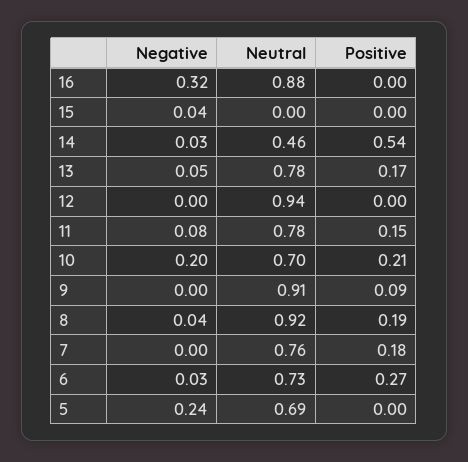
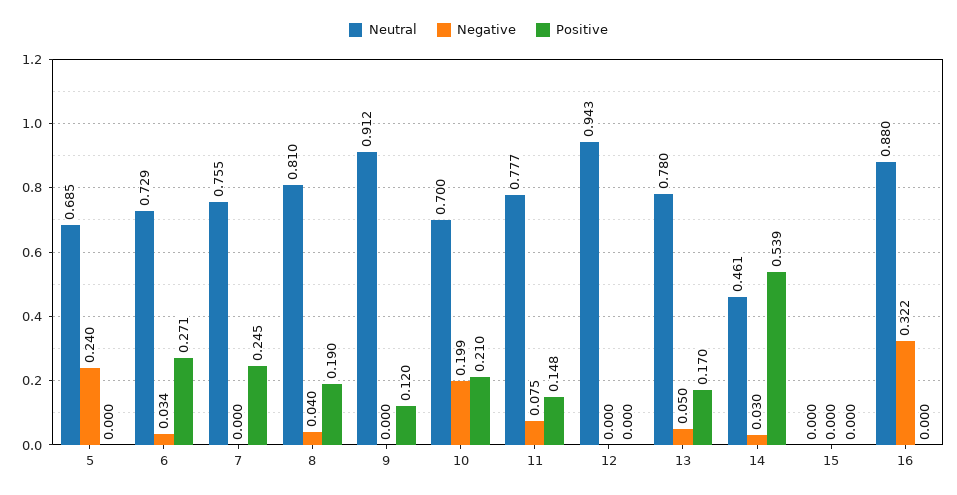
Negative, 15: 0.04 -> 0
Positive, 9: 0.09 -> 0.12
Neutral, 8: 0.92 -> 0.81
Positive, 7: 0.18 -> 0.245

